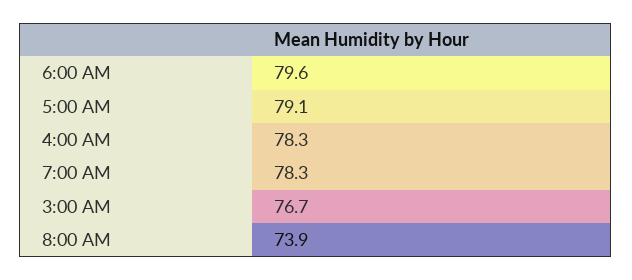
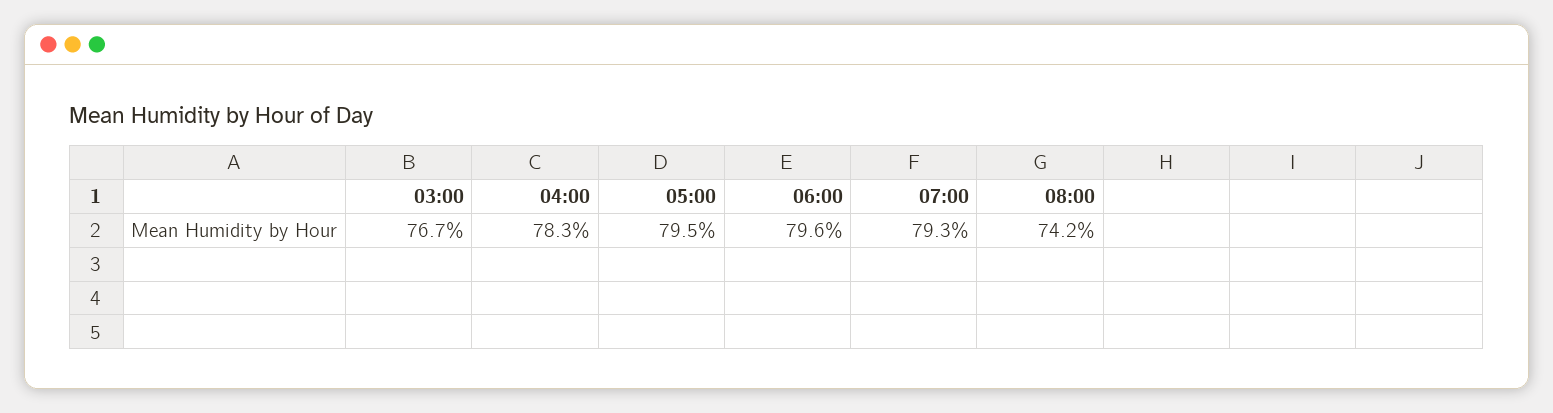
5:00 AM: 79.1 -> 79.5
7:00 AM: 78.3 -> 79.3
8:00 AM: 73.9 -> 74.2

